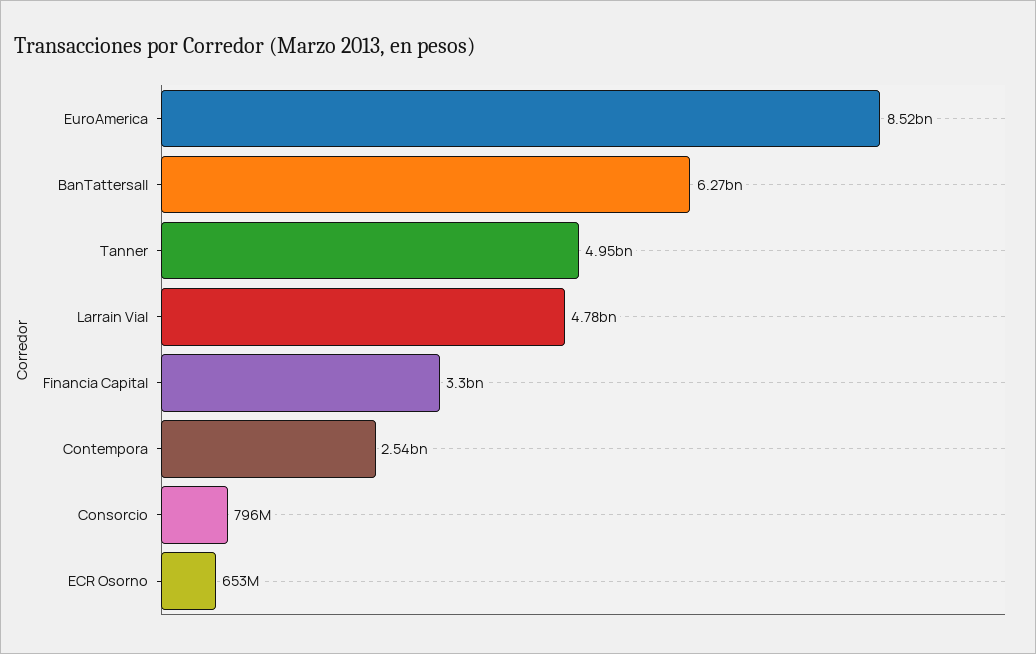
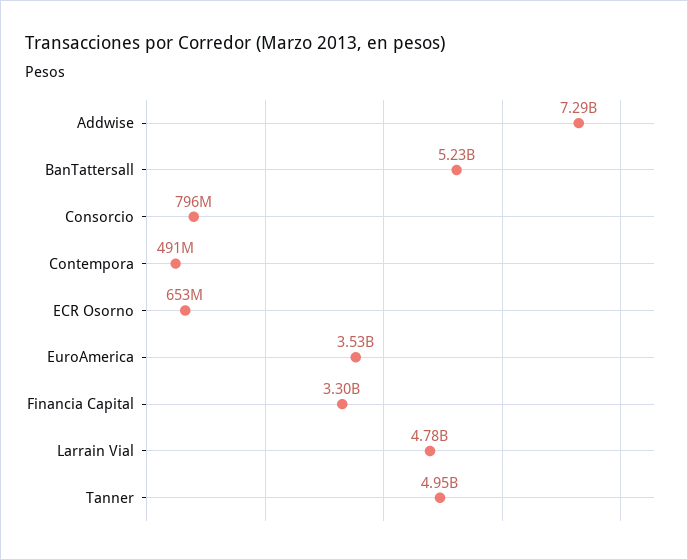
EuroAmerica: 8520000000 -> 3530000000
BanTattersall: 6270000000 -> 5230000000
Contempora: 2540000000 -> 491000000
Addwise: none -> 7290000000

